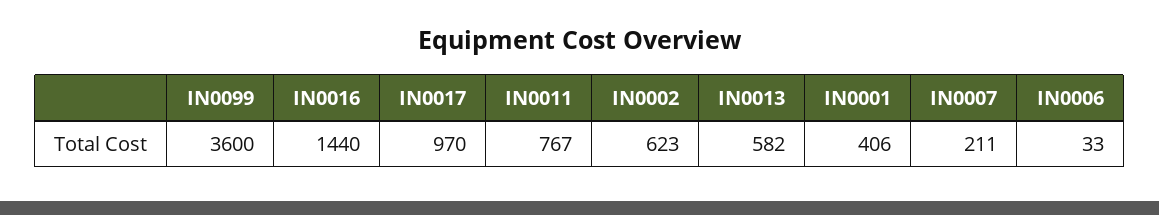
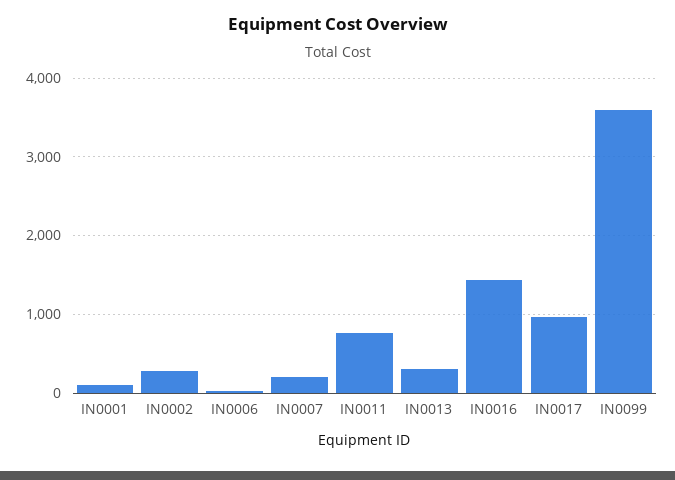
IN0002: 623 -> 300
IN0013: 582 -> 300
IN0001: 406 -> 100

